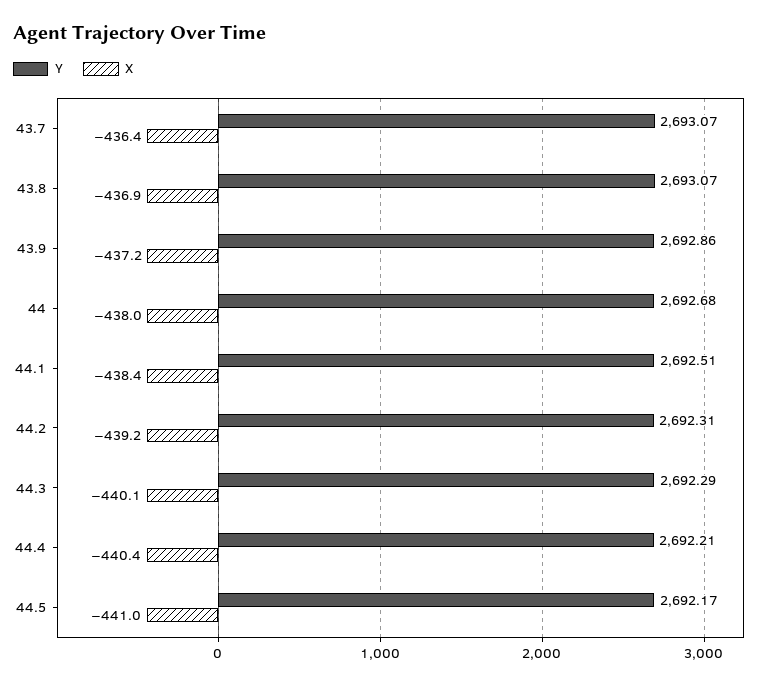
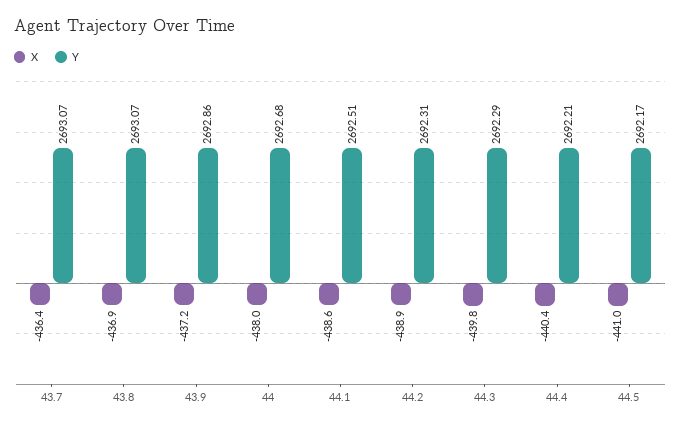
X, 44.1: -438.4 -> -438.6
X, 44.2: -439.2 -> -438.9
X, 44.3: -440.1 -> -439.8

